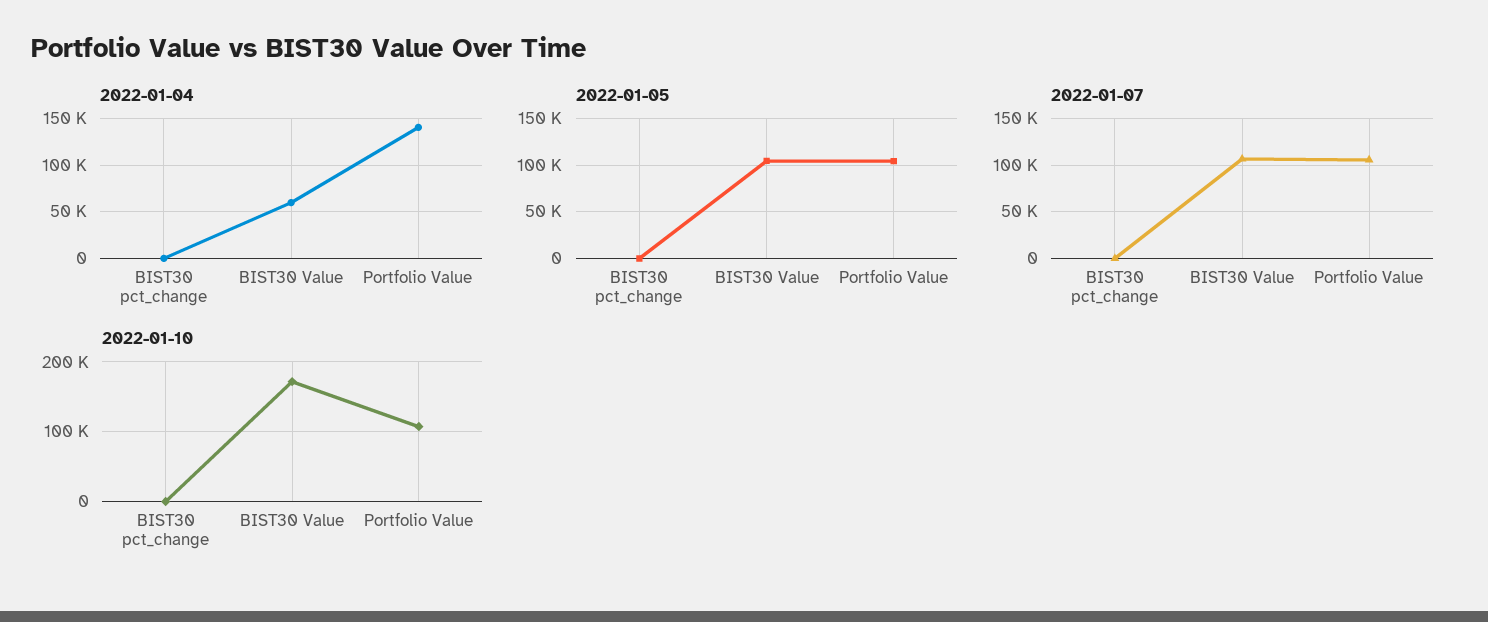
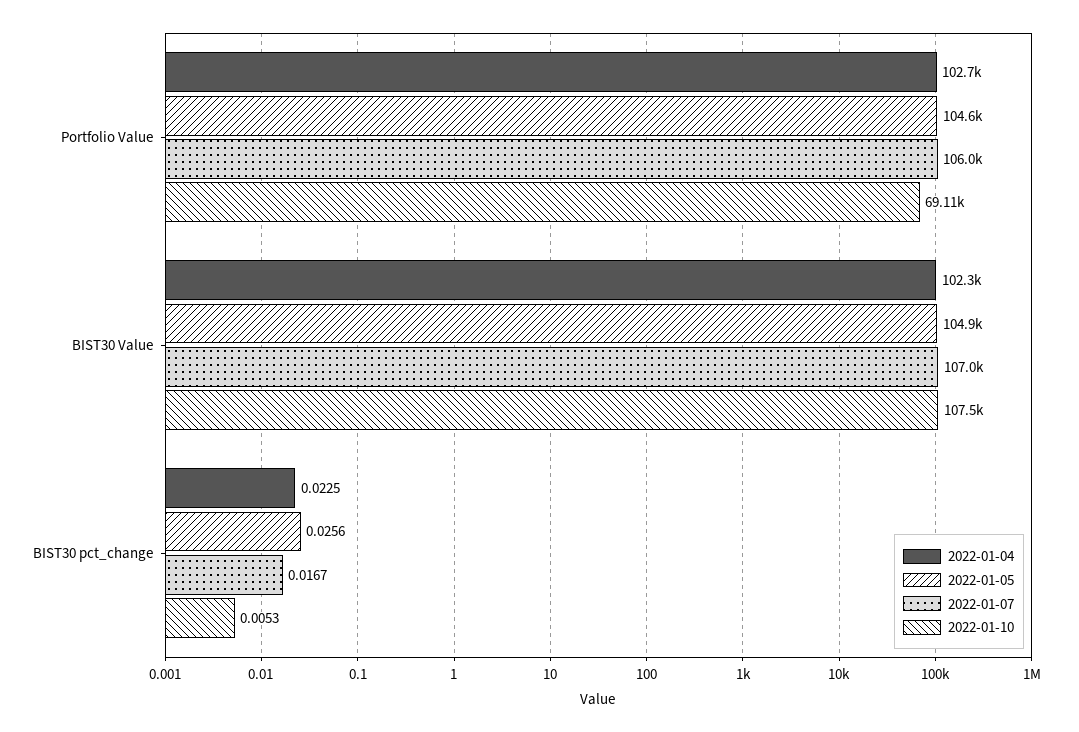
2022-01-04, BIST30 Value: 60000 -> 102300
2022-01-04, Portfolio Value: 140000 -> 102700
2022-01-10, BIST30 Value: 170000 -> 107500
2022-01-10, Portfolio Value: 110000 -> 69110

